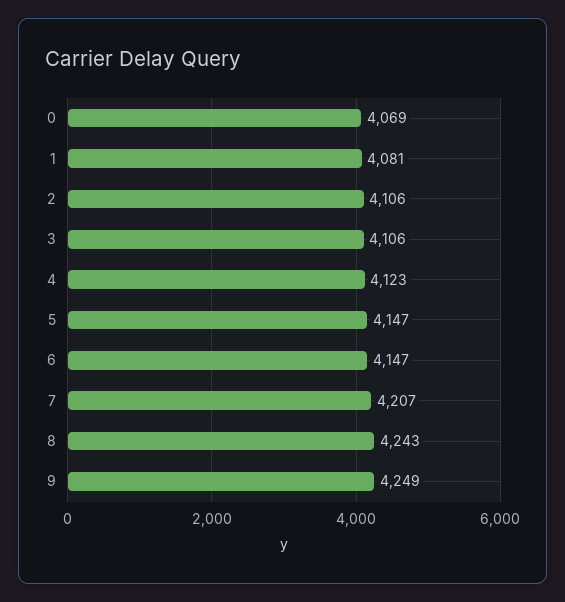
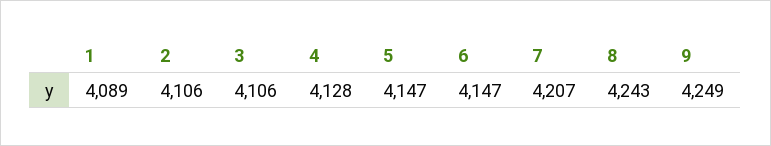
0: 4069 -> none
1: 4081 -> 4089
4: 4123 -> 4128

